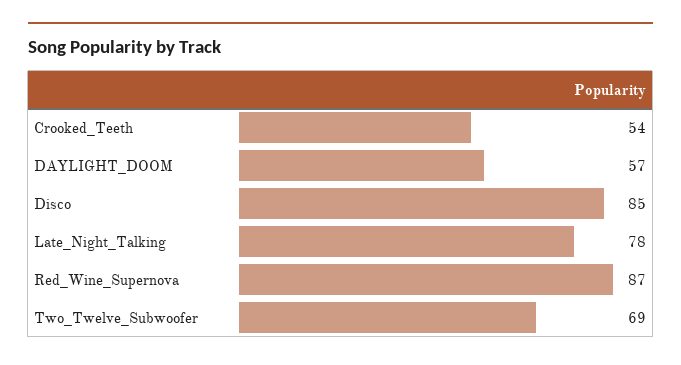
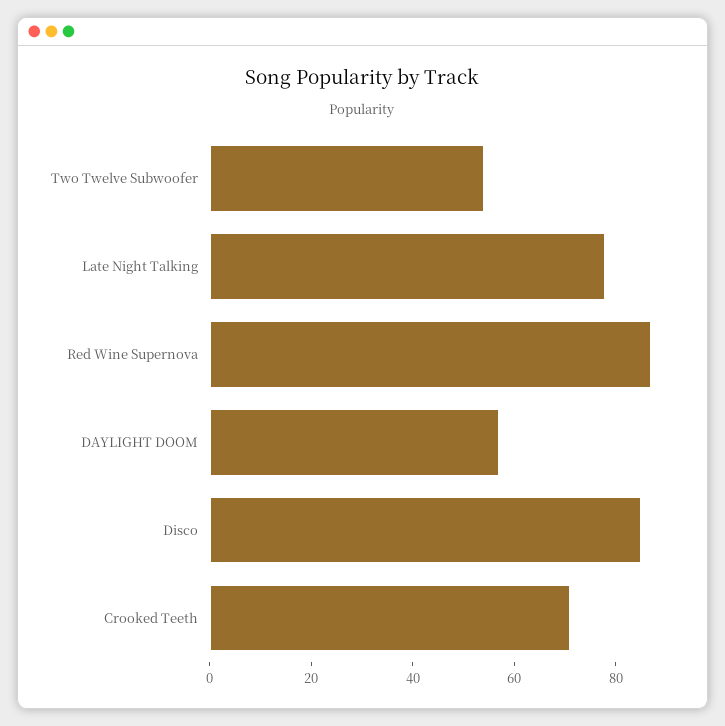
Crooked_Teeth: 54 -> 70
Two_Twelve_Subwoofer: 69 -> 55

